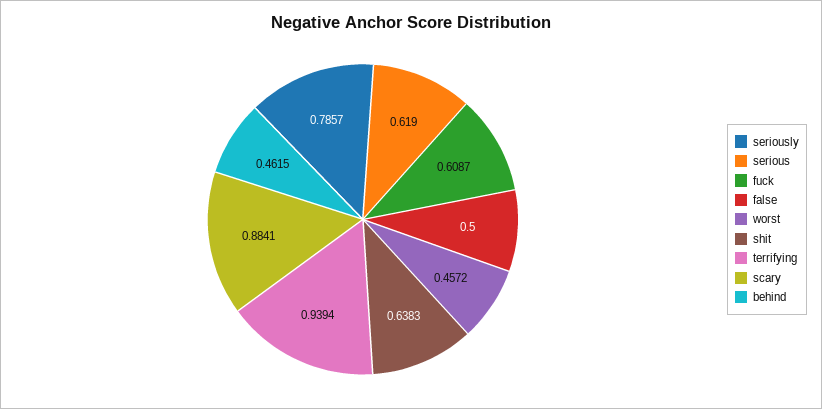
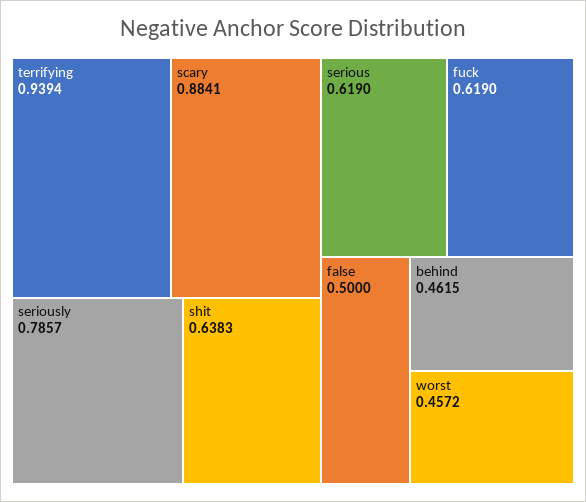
fuck: 0.6087 -> 0.619

